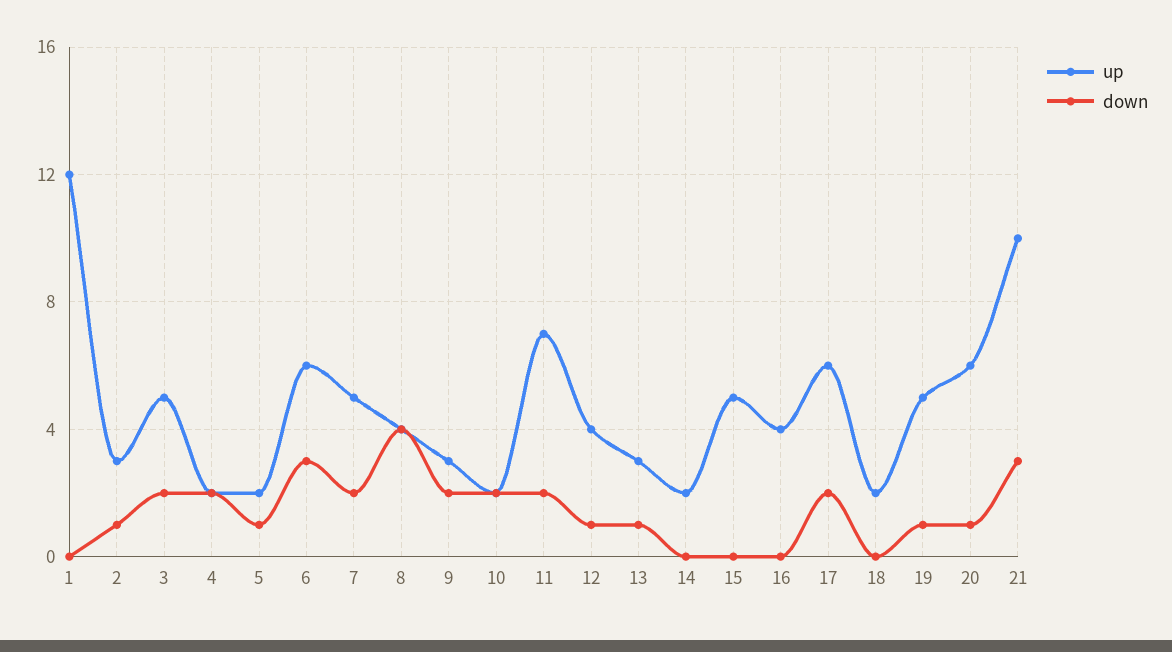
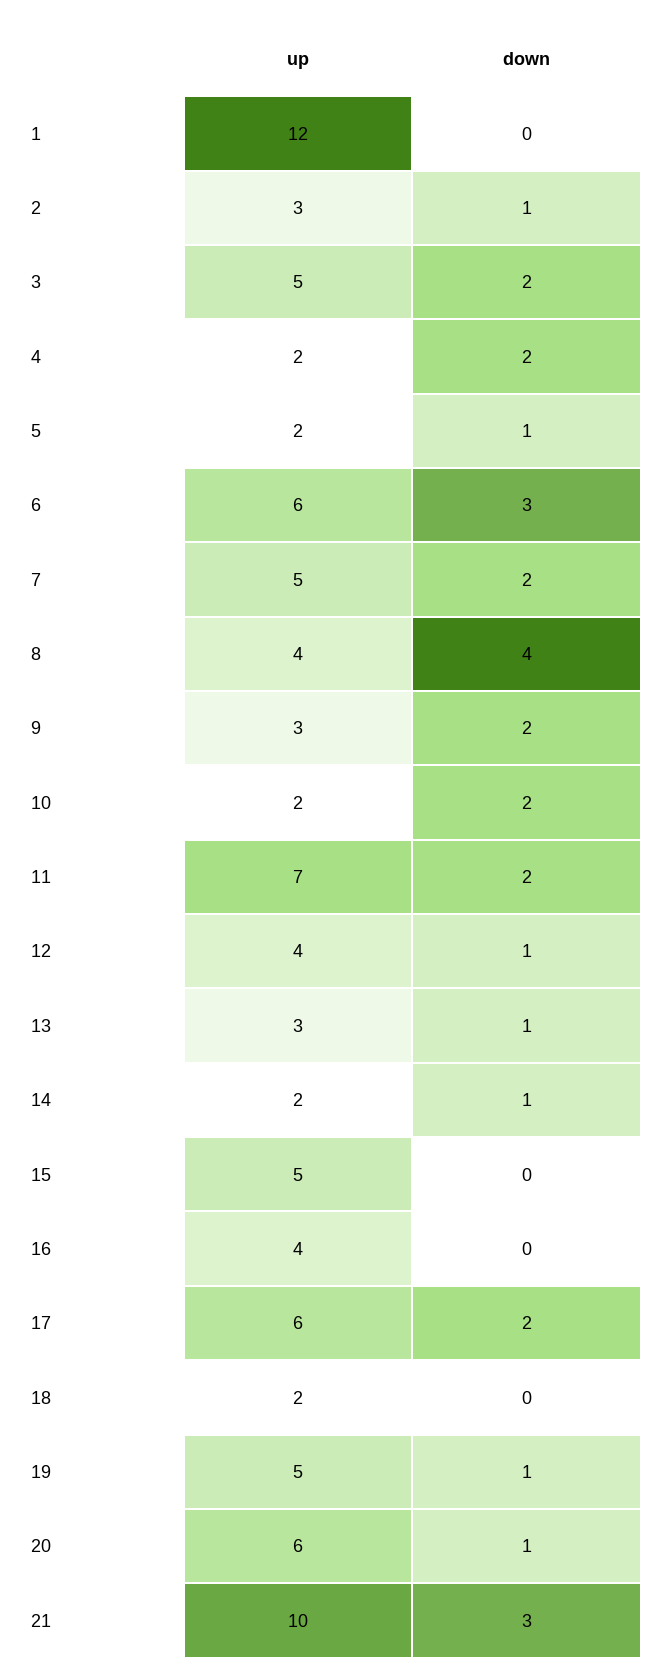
down, 14: 0 -> 1

